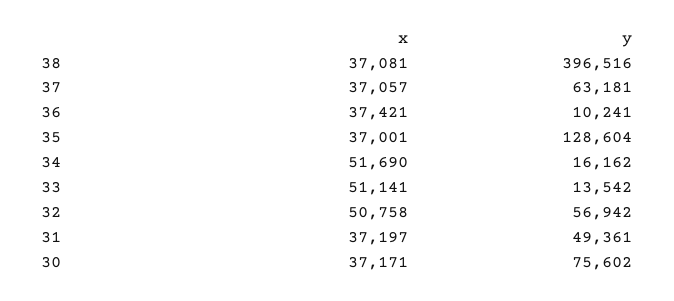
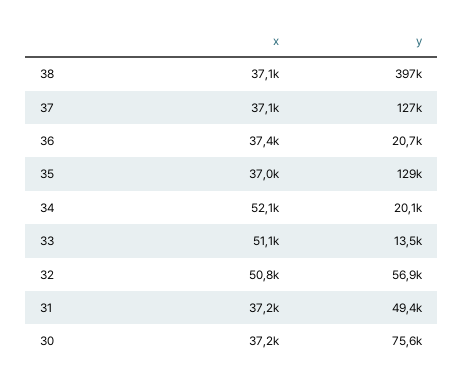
y, 37: 63181 -> 127000
y, 36: 10241 -> 20700
x, 34: 51690 -> 52100
y, 34: 16162 -> 20100

